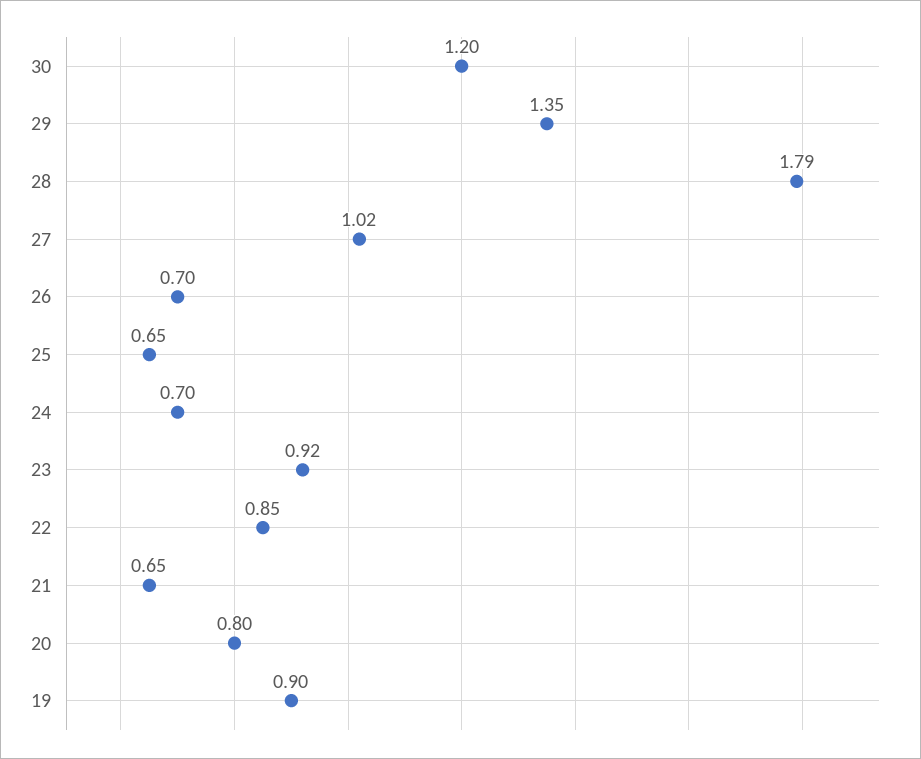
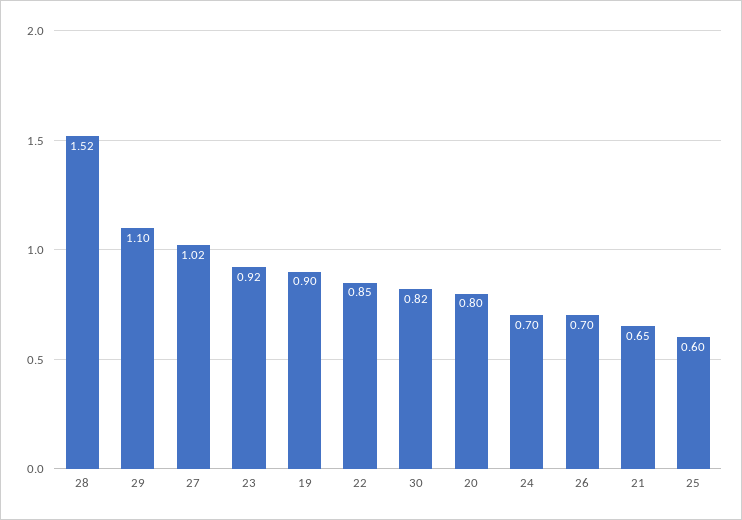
30: 1.2 -> 0.82
29: 1.35 -> 1.1
28: 1.79 -> 1.52
25: 0.65 -> 0.6

